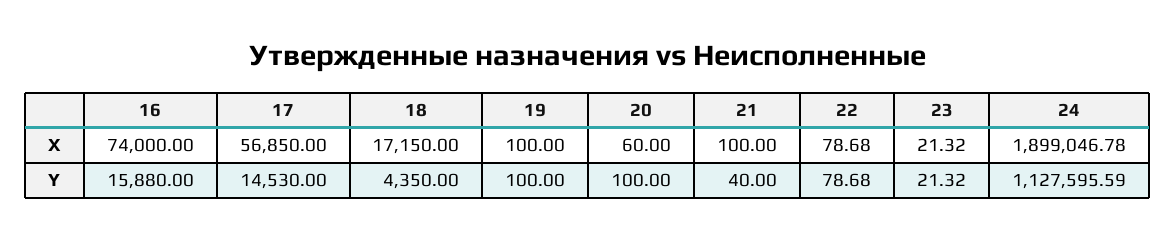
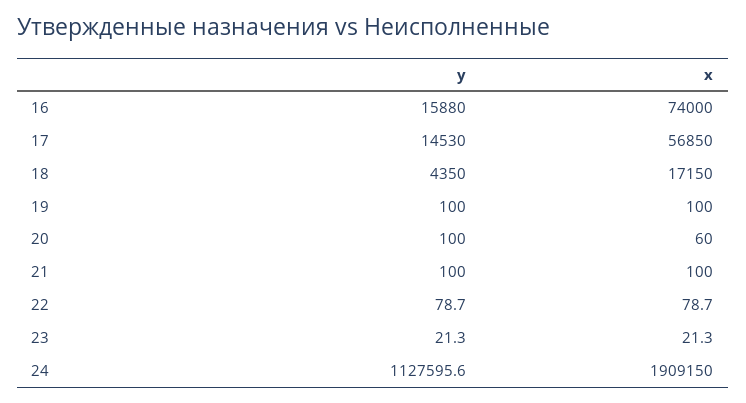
24, X: 1899046.78 -> 1909150
21, Y: 40 -> 100

